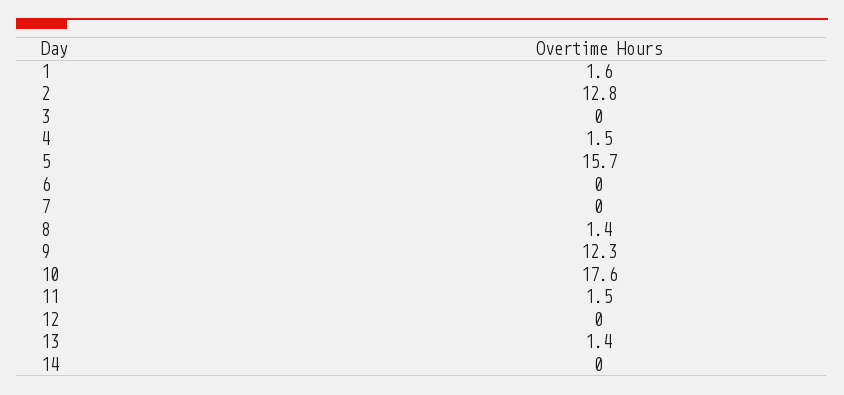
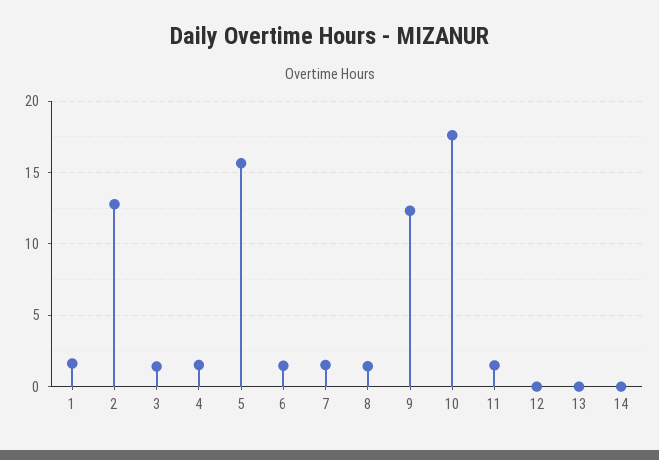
3: 0 -> 1.5
6: 0 -> 1.5
7: 0 -> 1.5
13: 1.4 -> 0

